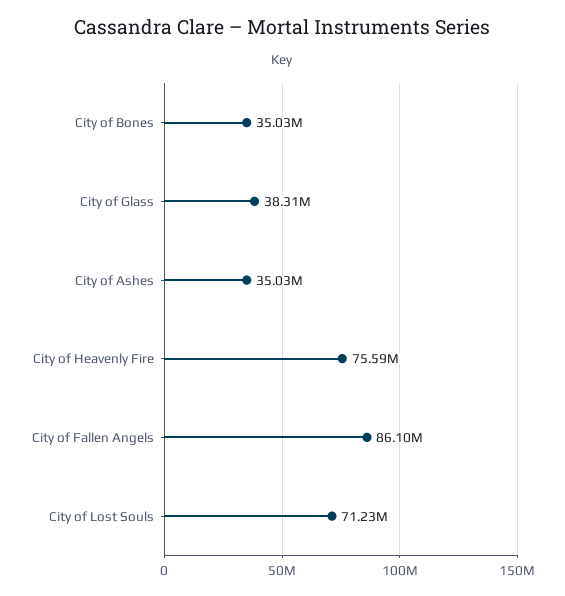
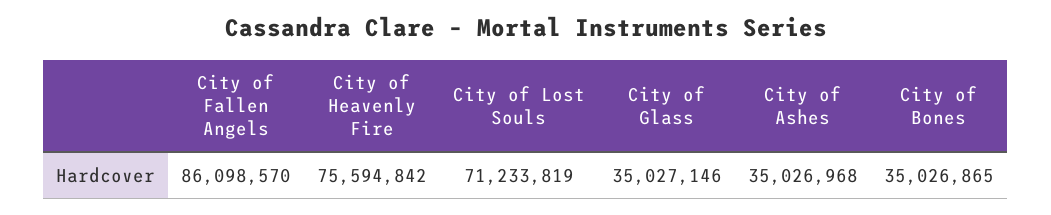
City of Glass: 38310000 -> 35027146

